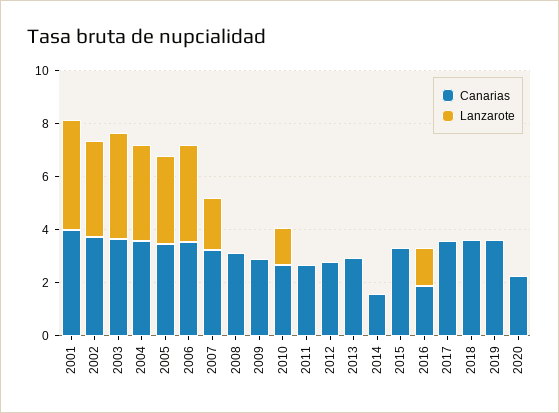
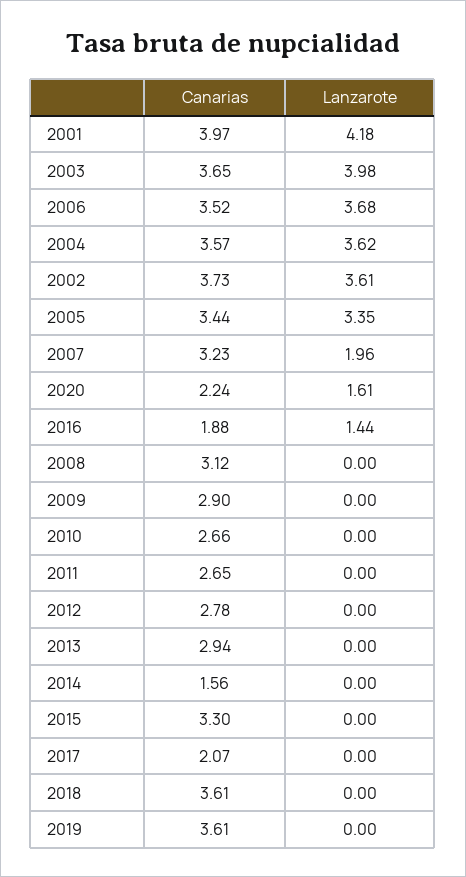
Lanzarote, 2010: 1.5 -> 0
Canarias, 2017: 3.5 -> 2.07
Lanzarote, 2020: 0 -> 1.61

